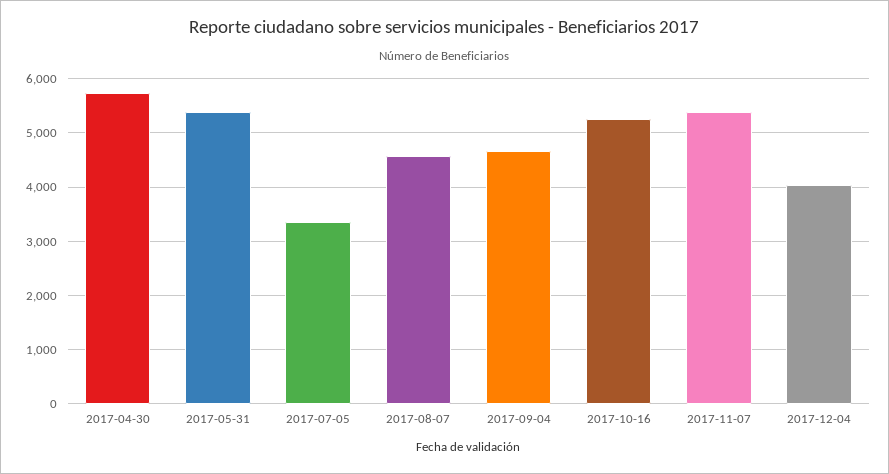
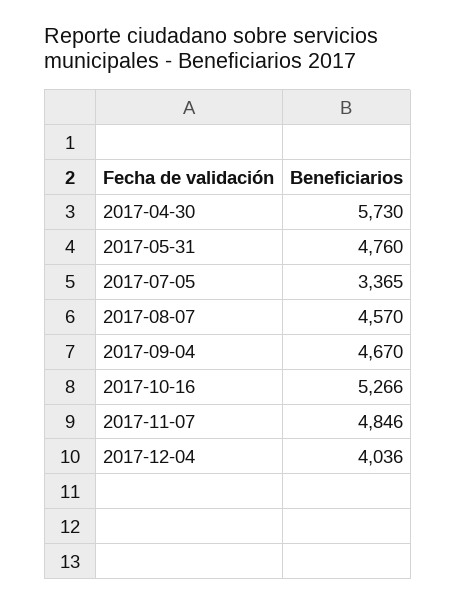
2017-05-31: 5400 -> 4760
2017-11-07: 5400 -> 4846

